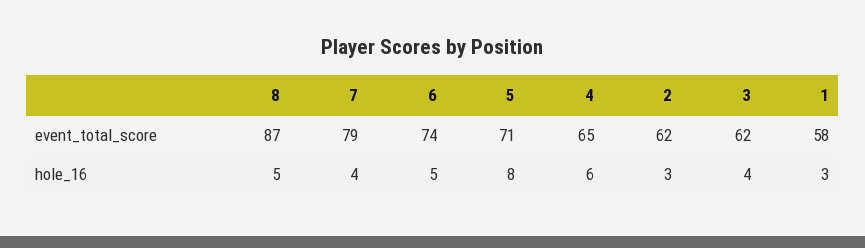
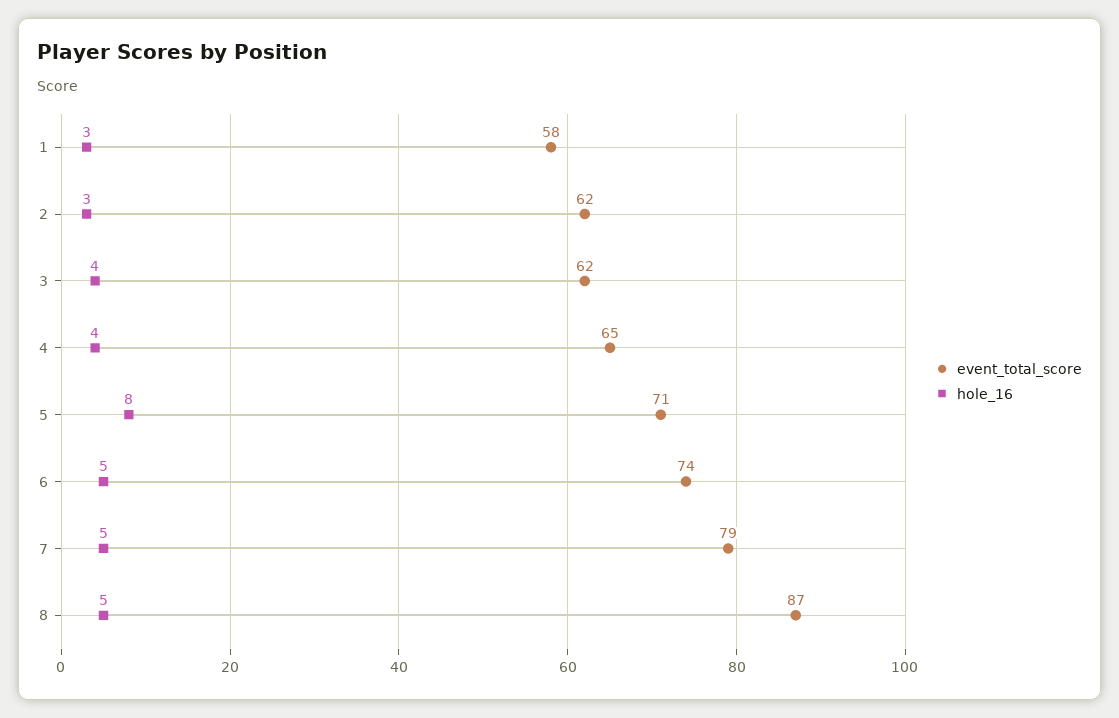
hole_16, 7: 4 -> 5
hole_16, 4: 6 -> 4

